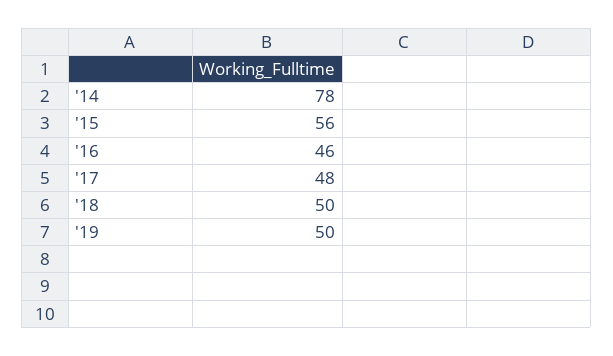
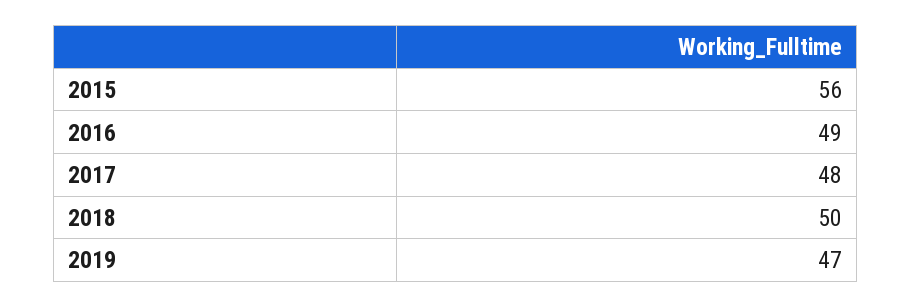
'14: 78 -> none
'16: 46 -> 49
'19: 50 -> 47

